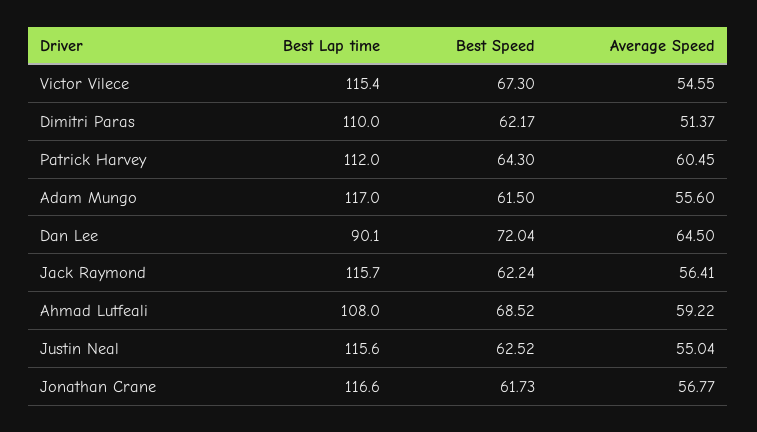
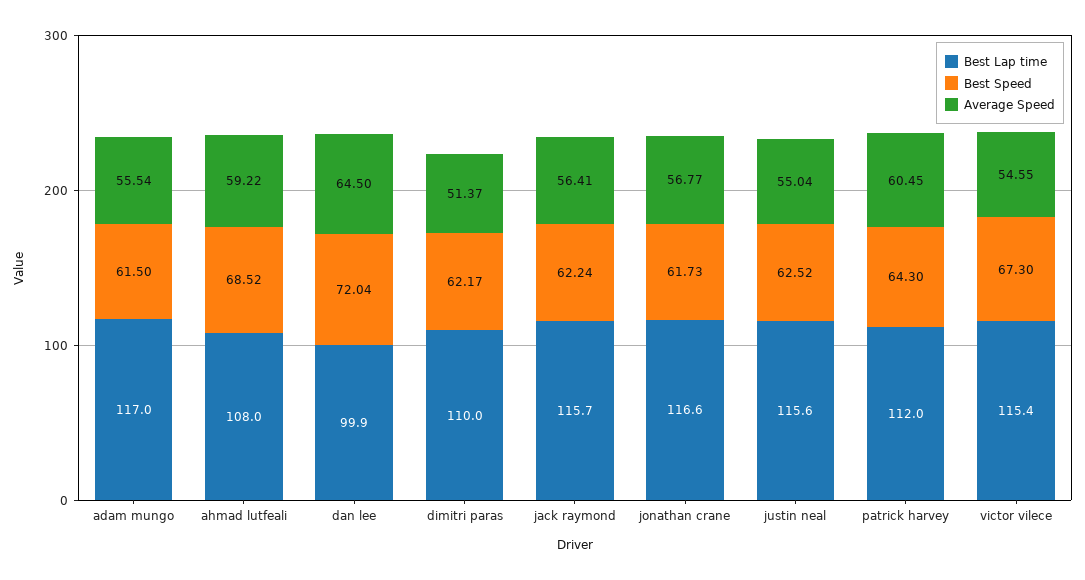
Average Speed, Adam Mungo: 55.6 -> 55.54
Best Lap time, Dan Lee: 90.1 -> 99.9

